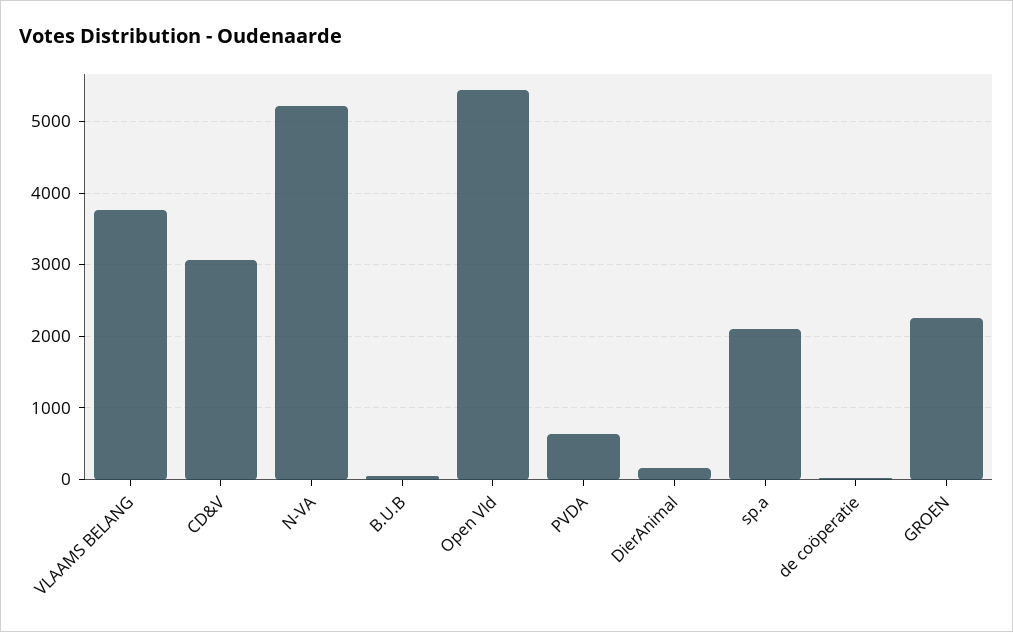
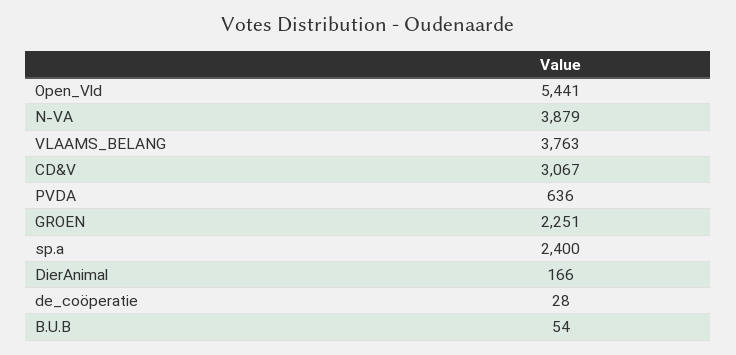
N-VA: 5200 -> 3879
sp.a: 2100 -> 2400

